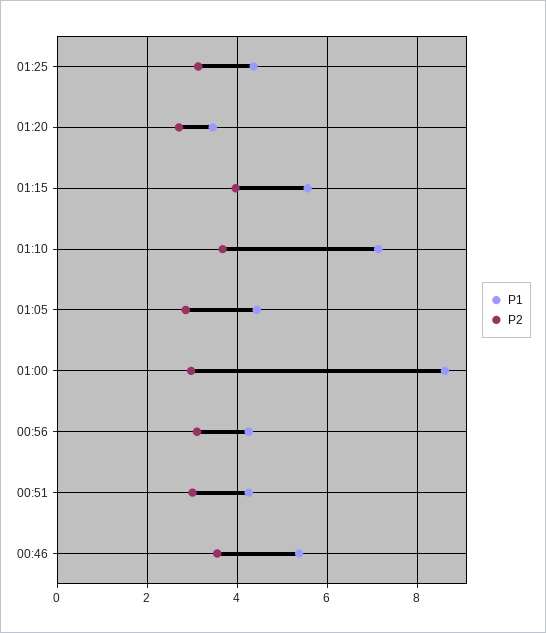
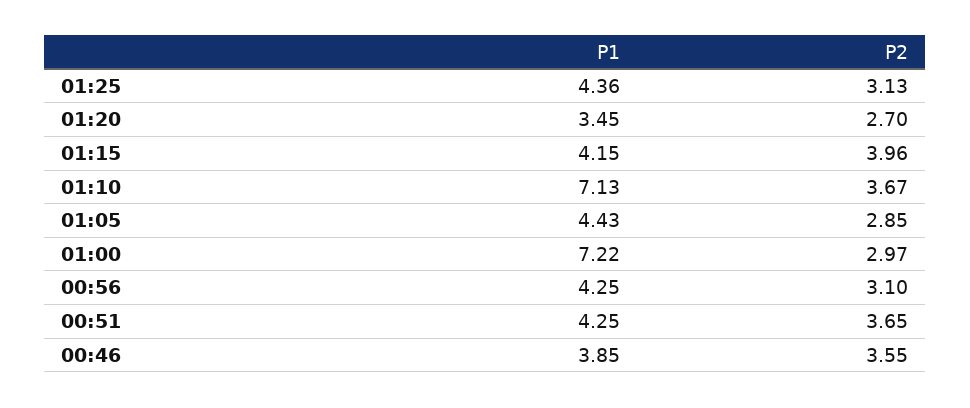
P1, 01:15: 5.6 -> 4.15
P1, 01:00: 8.6 -> 7.22
P2, 00:51: 3 -> 3.65
P1, 00:46: 5.4 -> 3.85

